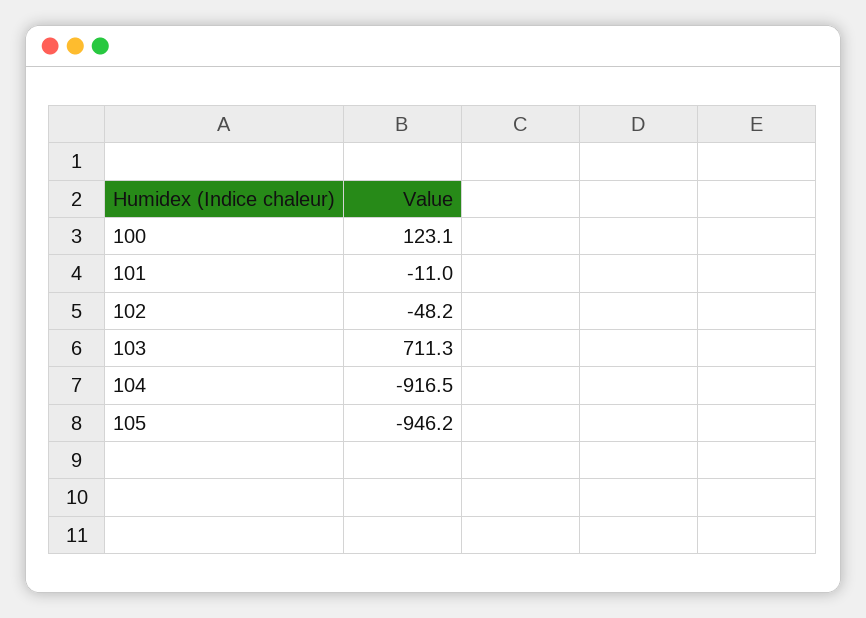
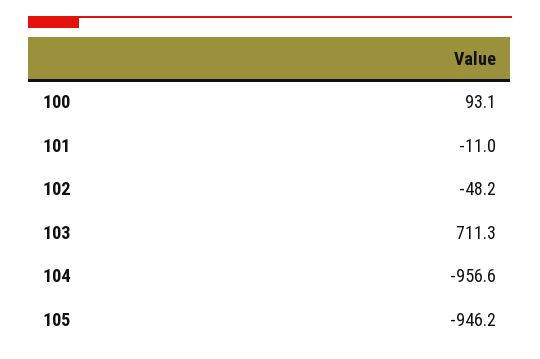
100: 123.1 -> 93.1
104: -916.5 -> -956.6

